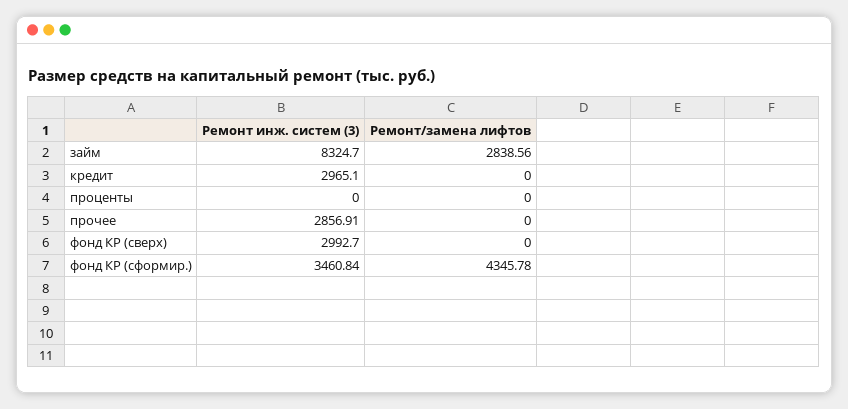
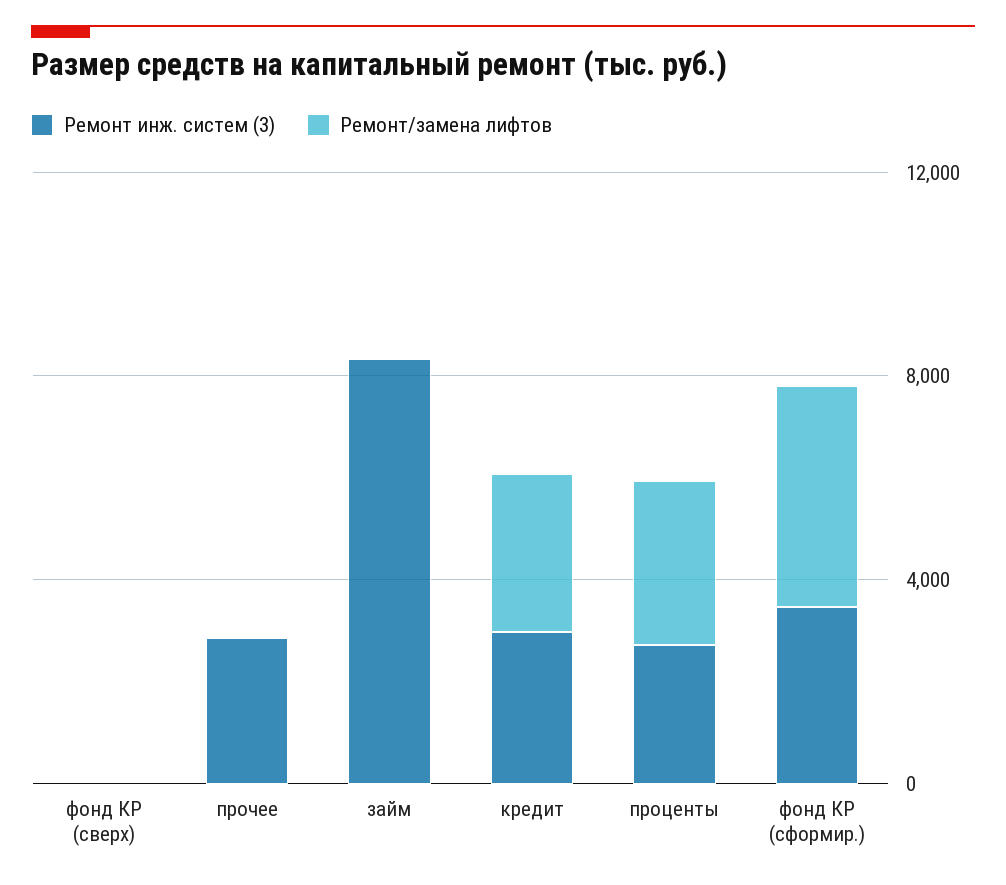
Ремонт/замена лифтов, займ: 2838.56 -> 0
Ремонт/замена лифтов, кредит: 0 -> 3000
Ремонт инж. систем (3), проценты: 0 -> 3000
Ремонт/замена лифтов, проценты: 0 -> 3000
Ремонт инж. систем (3), фонд КР (сверх): 2992.7 -> 0

